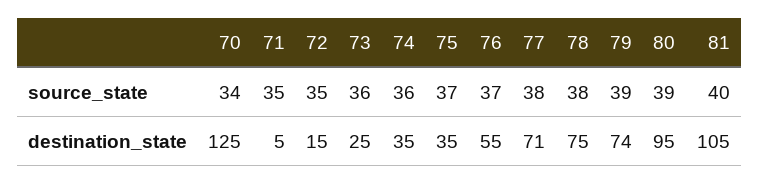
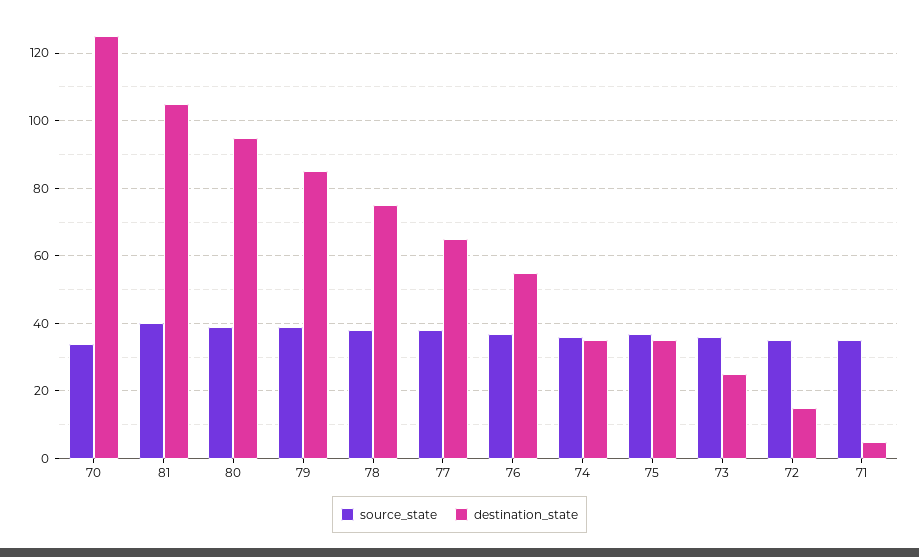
destination_state, 77: 71 -> 65
destination_state, 79: 74 -> 85

